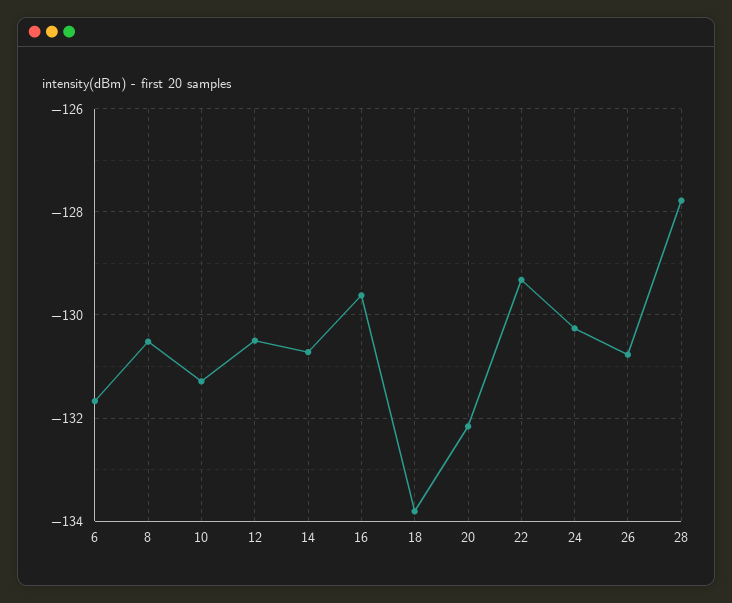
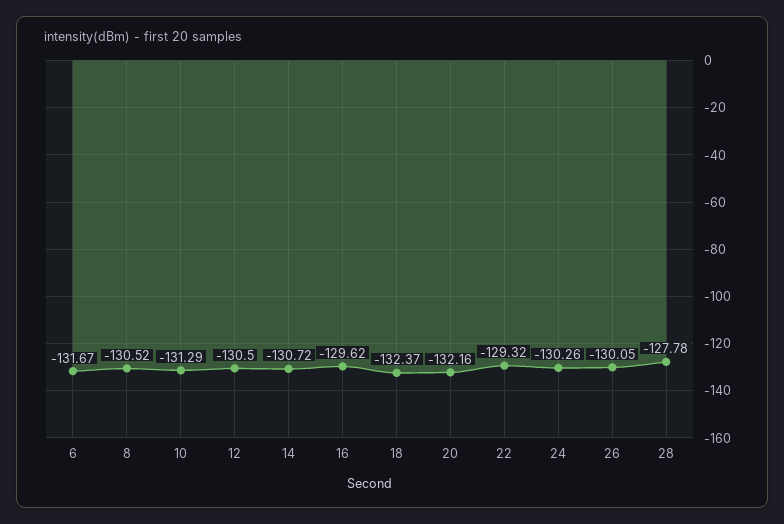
18: -133.8 -> -132.37
26: -130.8 -> -130.05

